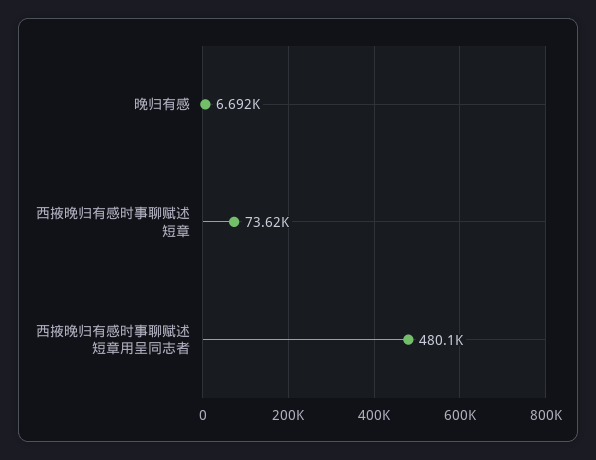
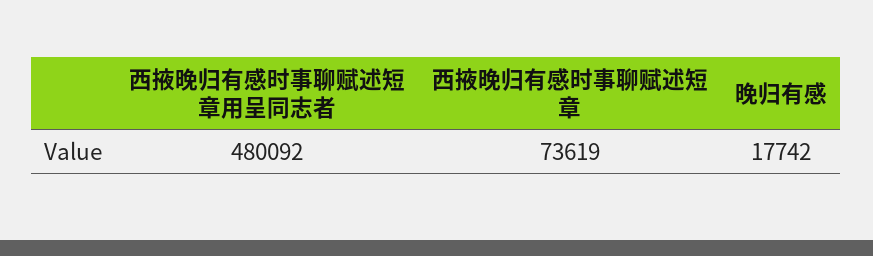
晚归有感: 6692 -> 17742

